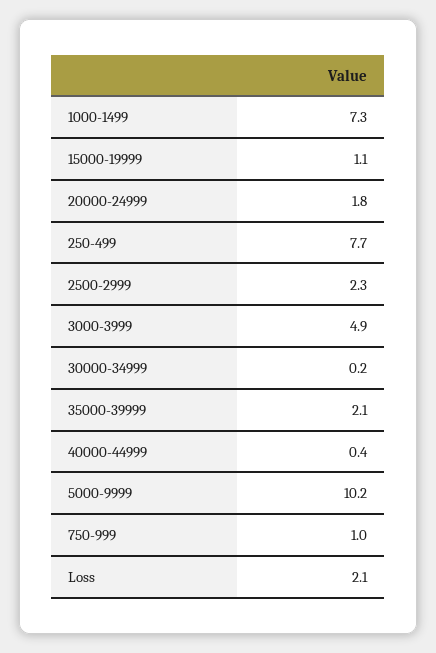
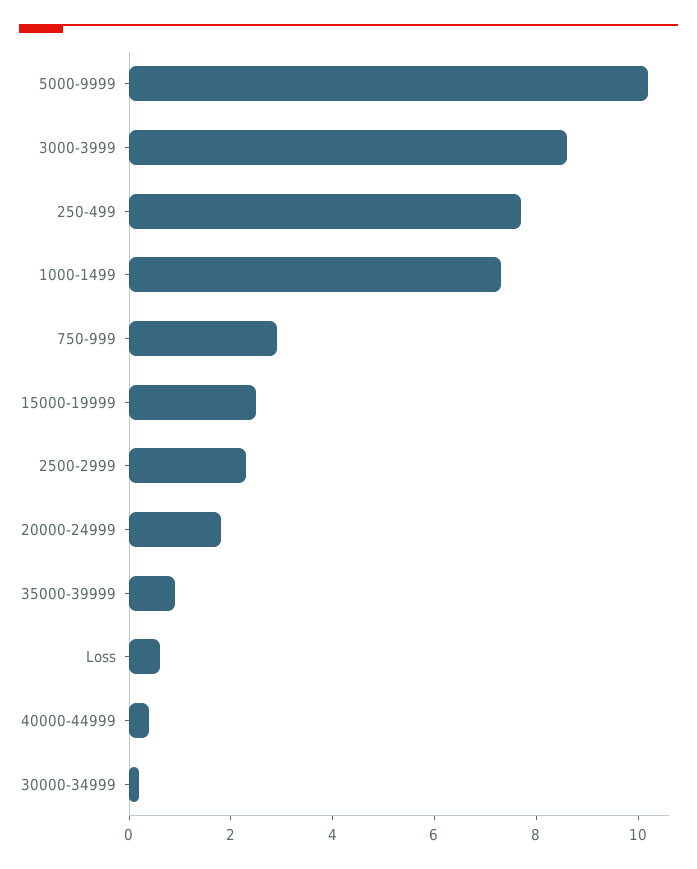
15000-19999: 1.1 -> 2.5
3000-3999: 4.9 -> 8.5
35000-39999: 2.1 -> 1
750-999: 1 -> 3
Loss: 2.1 -> 0.5

